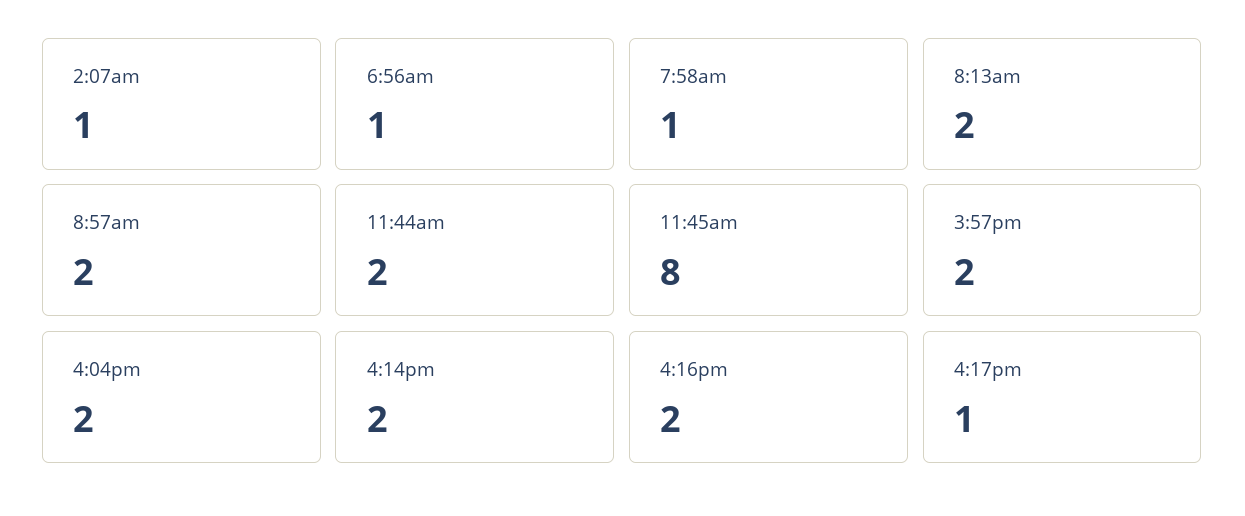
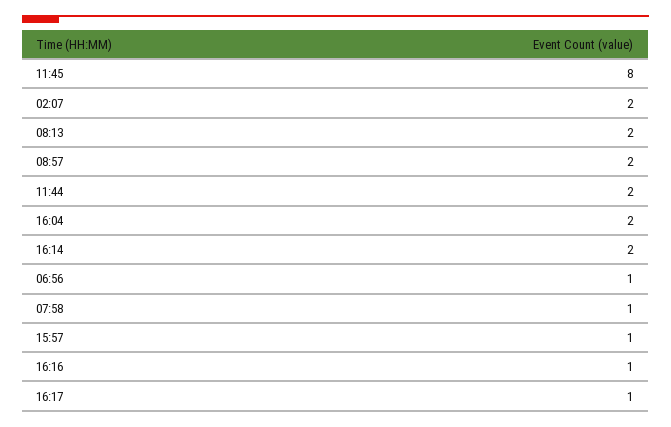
2:07am: 1 -> 2
3:57pm: 2 -> 1
4:16pm: 2 -> 1

